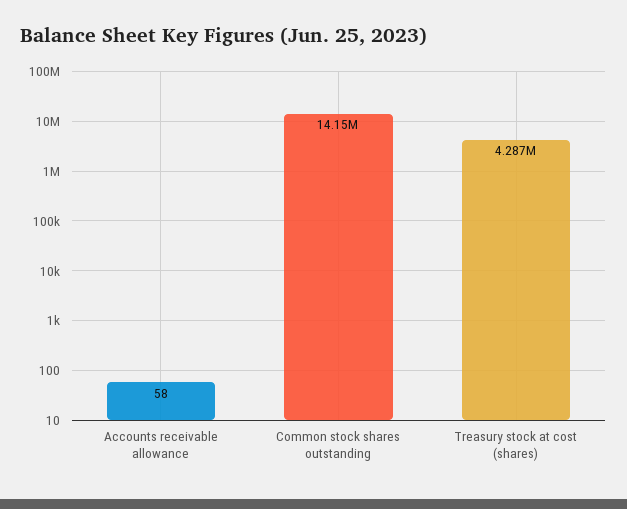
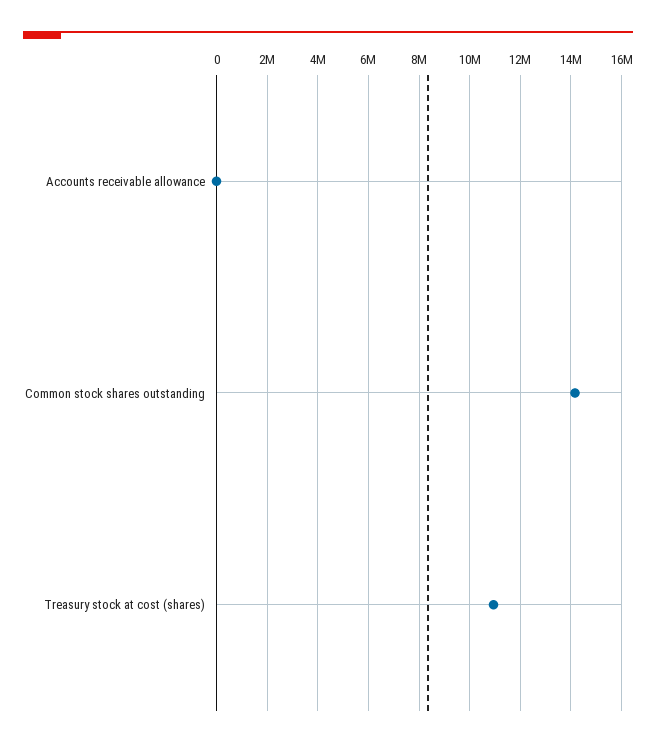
Treasury stock at cost (shares): 4287000 -> 11000000

